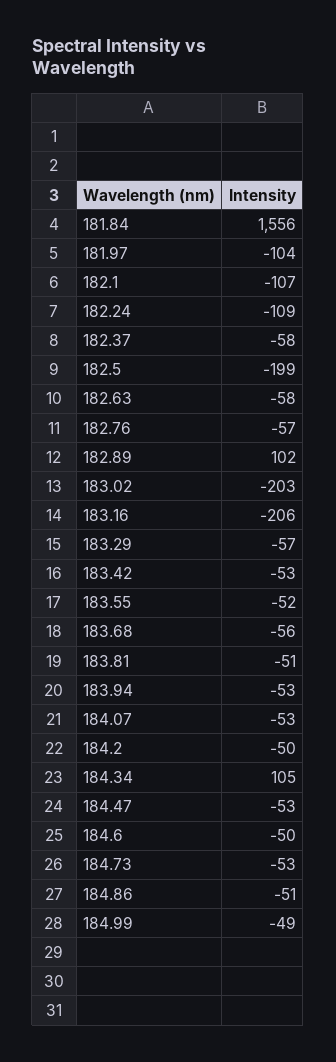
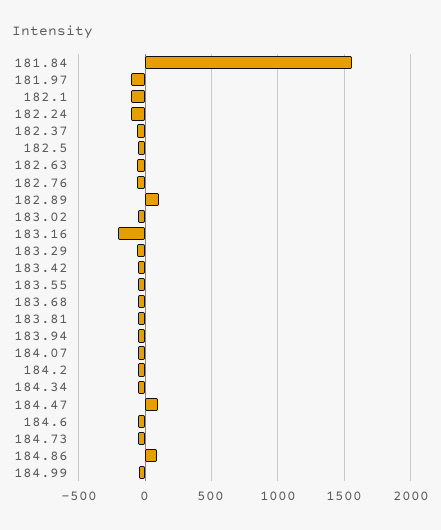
182.5: -199 -> -50
183.02: -203 -> -50
184.34: 105 -> -50
184.47: -53 -> 100
184.86: -51 -> 100

